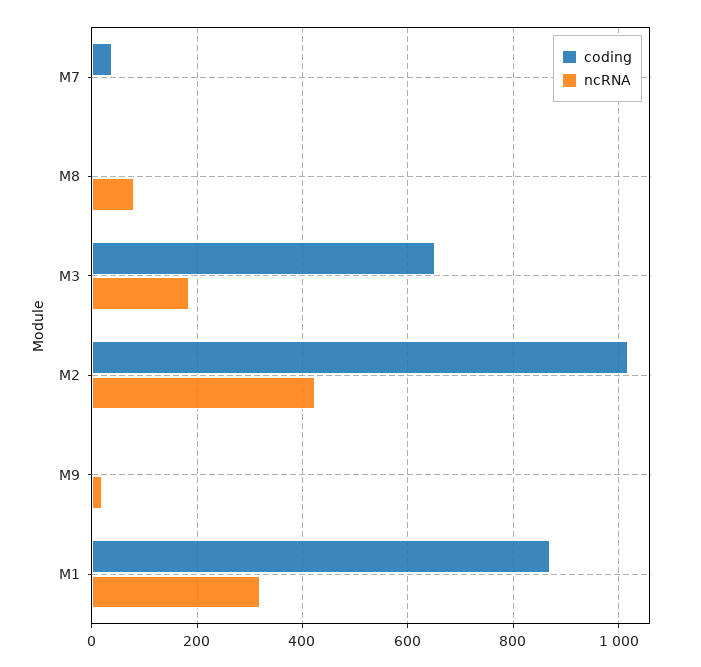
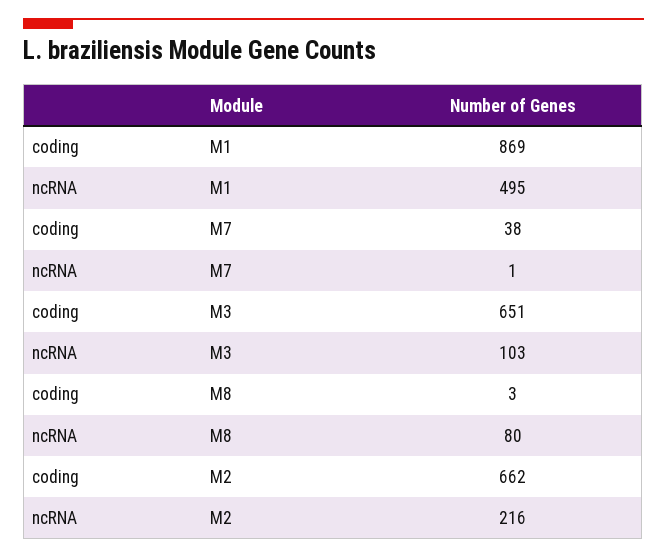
ncRNA, M3: 180 -> 103
coding, M2: 1020 -> 662
ncRNA, M2: 420 -> 216
coding, M9: 0 -> none
ncRNA, M9: 20 -> none
ncRNA, M1: 320 -> 495

